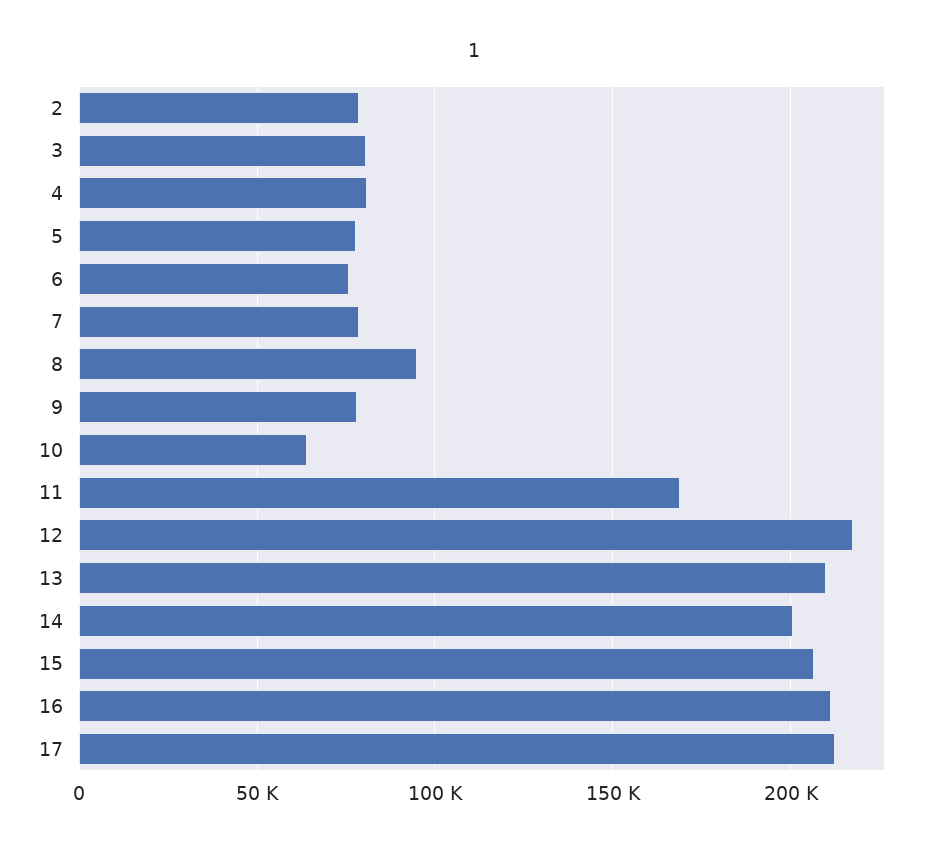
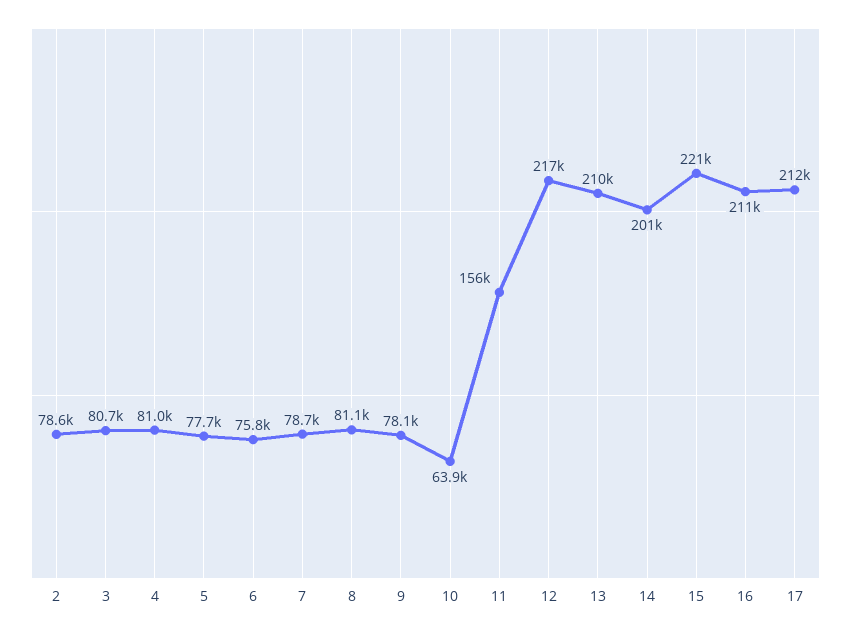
8: 95000 -> 81100
11: 170000 -> 156000
15: 205000 -> 221000

